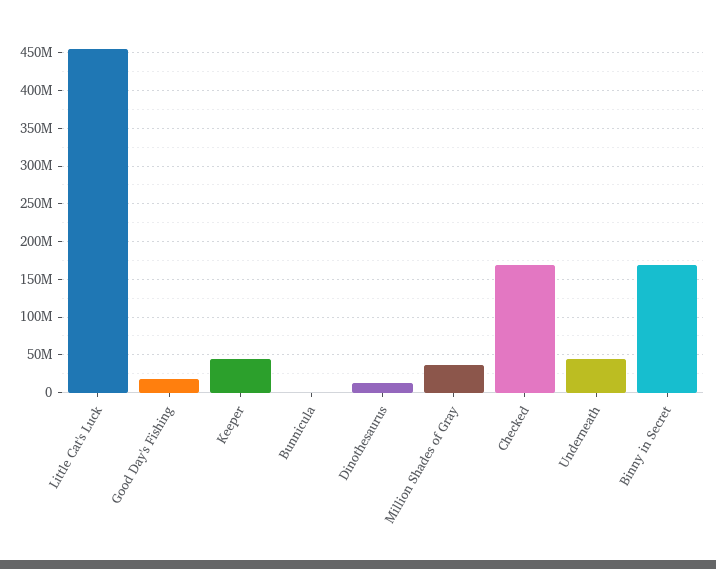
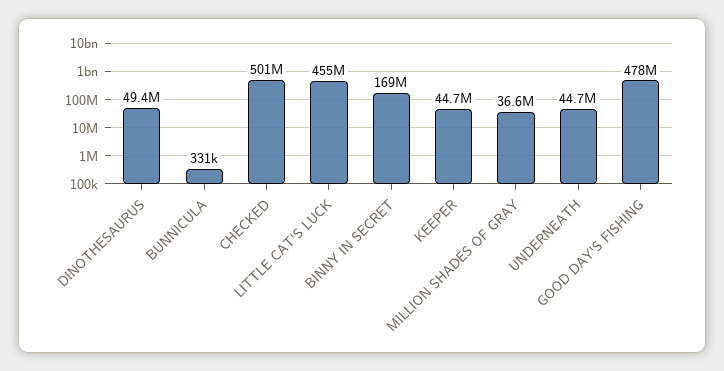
Good Day's Fishing: 20000000 -> 478000000
Dinothesaurus: 10000000 -> 49400000
Checked: 170000000 -> 501000000

